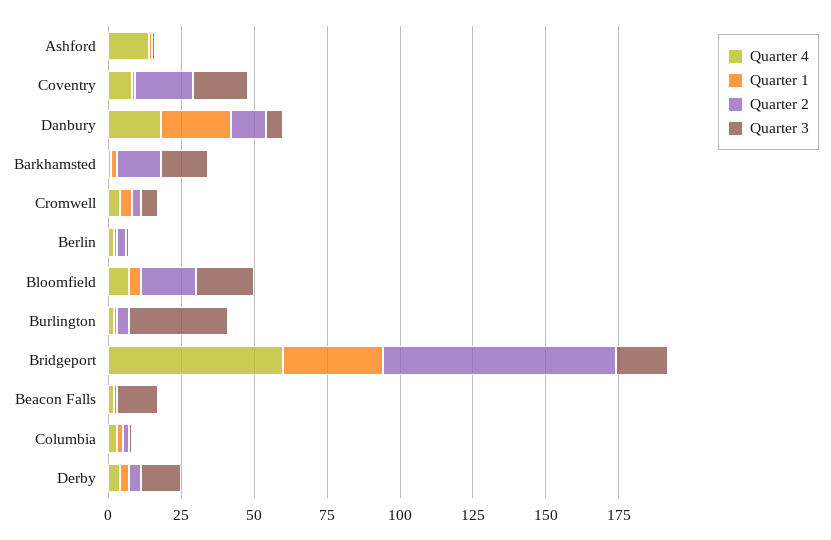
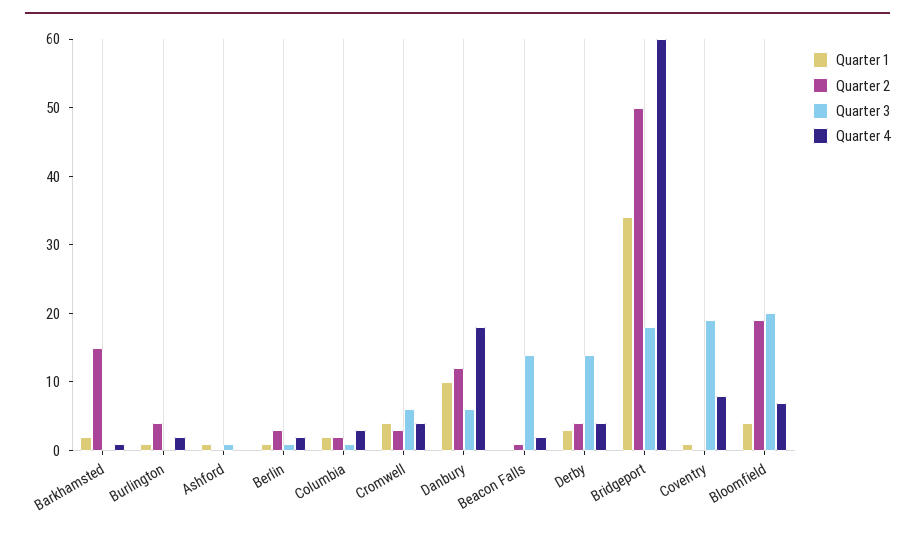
Quarter 4, Ashford: 15 -> 0
Quarter 2, Coventry: 20 -> 0
Quarter 1, Danbury: 25 -> 10
Quarter 3, Barkhamsted: 15 -> 0
Quarter 3, Burlington: 35 -> 0
Quarter 2, Bridgeport: 80 -> 50

